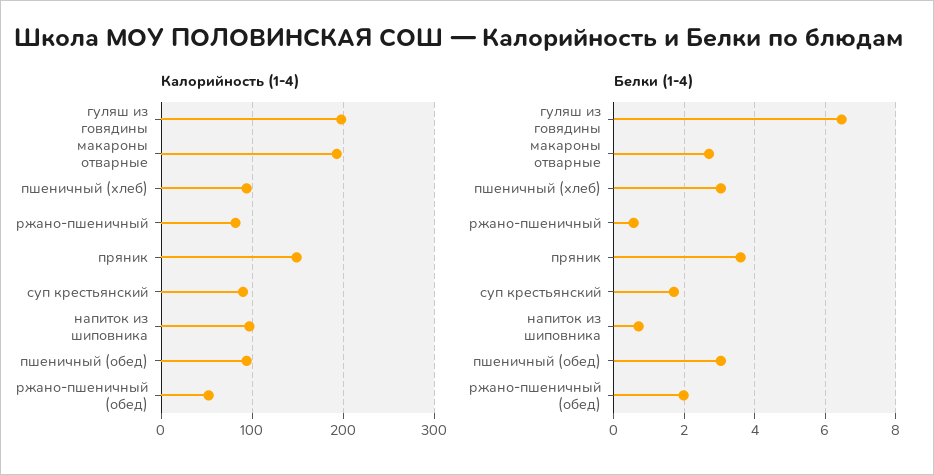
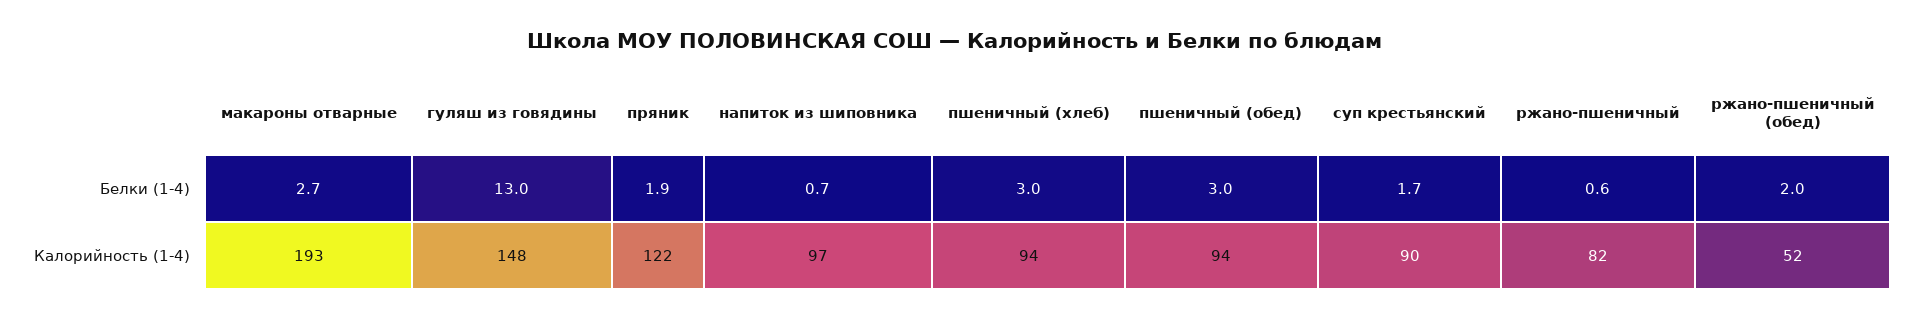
Калорийность (1-4), гуляш из говядины: 200 -> 148
Калорийность (1-4), пряник: 150 -> 122
Белки (1-4), гуляш из говядины: 6.4 -> 13
Белки (1-4), пряник: 3.6 -> 1.9

